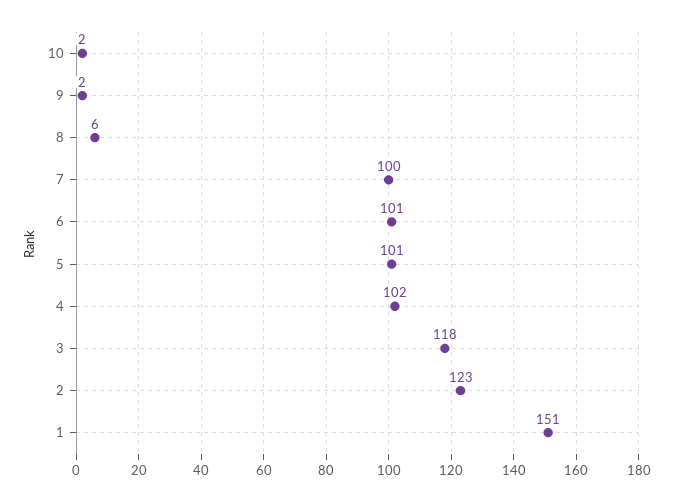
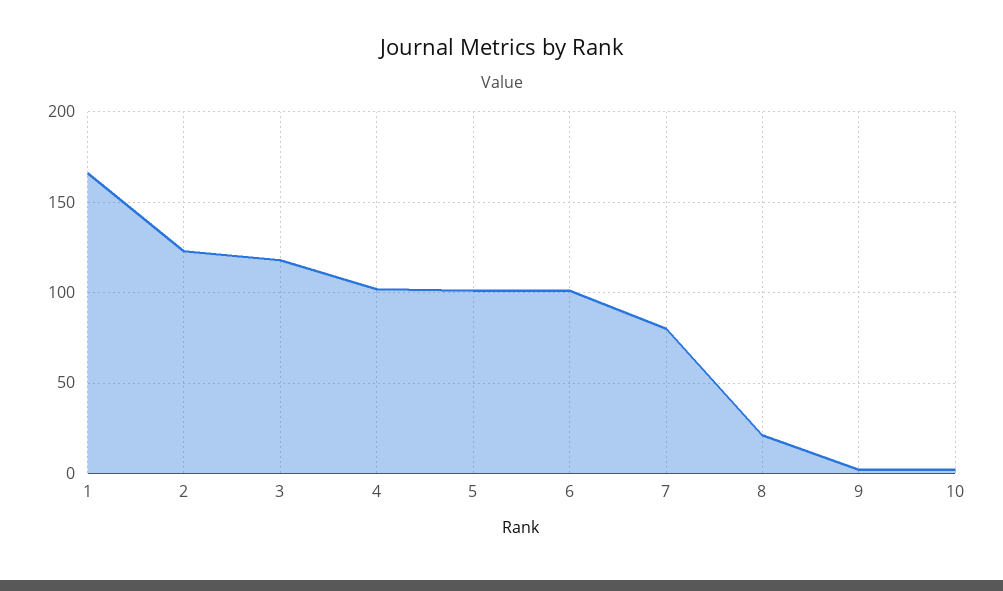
8: 6 -> 20
7: 100 -> 80
1: 151 -> 165

